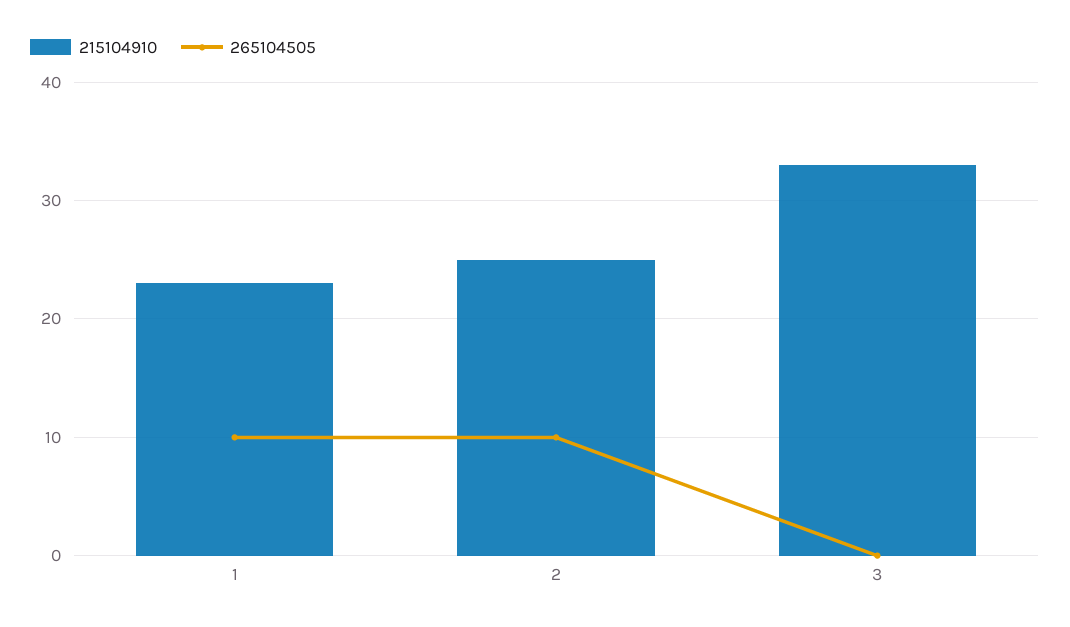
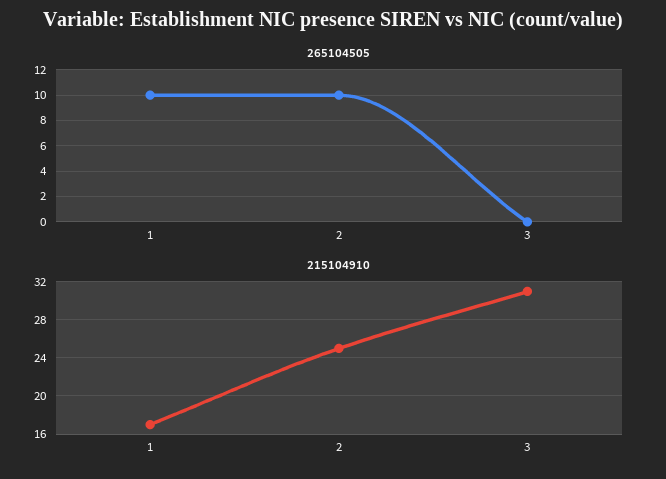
215104910, 1: 23 -> 17
215104910, 3: 33 -> 31

